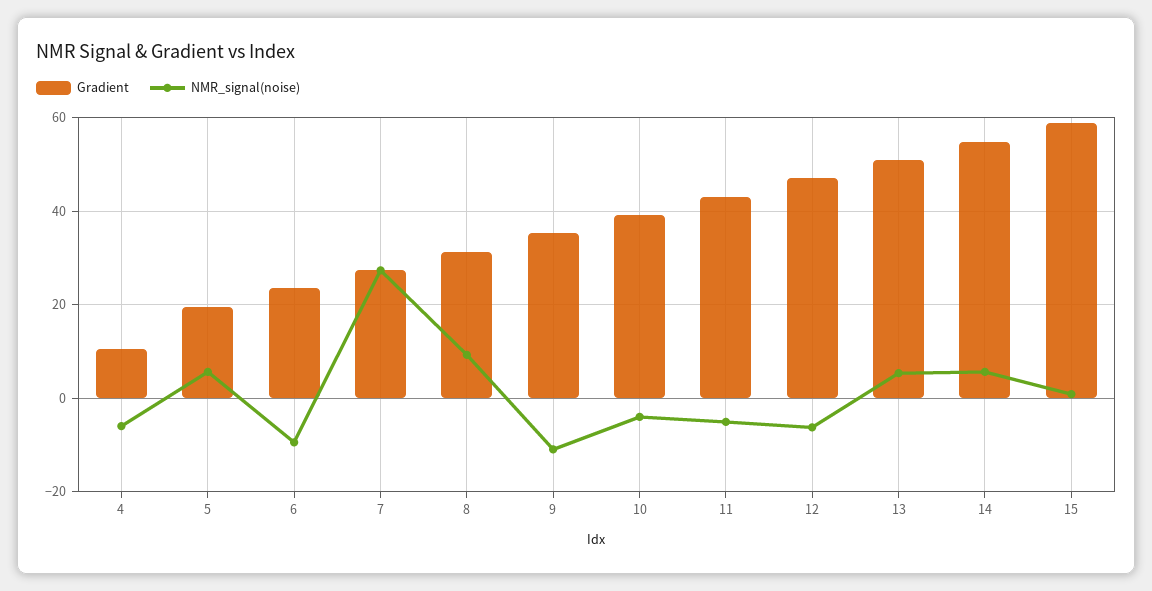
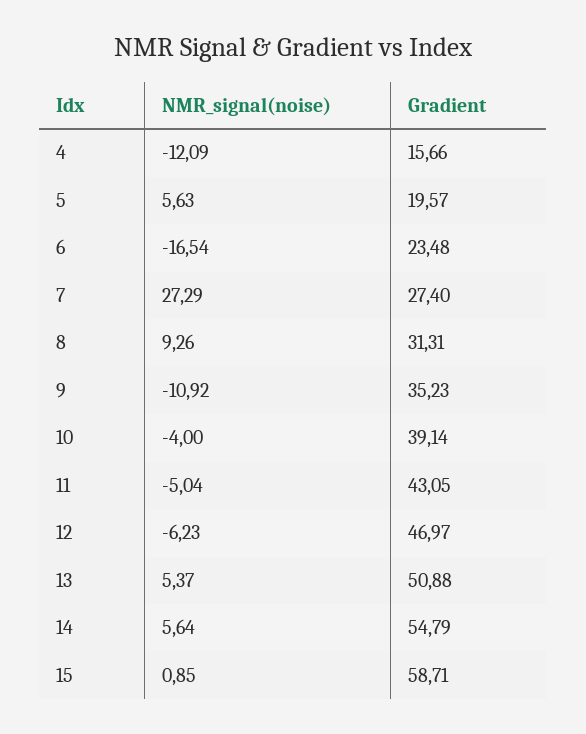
Gradient, 4: 10 -> 15.66
NMR_signal(noise), 4: -6 -> -12.09
NMR_signal(noise), 6: -10 -> -16.54

